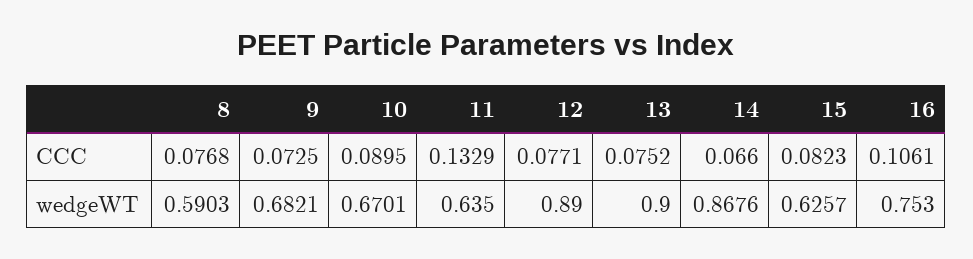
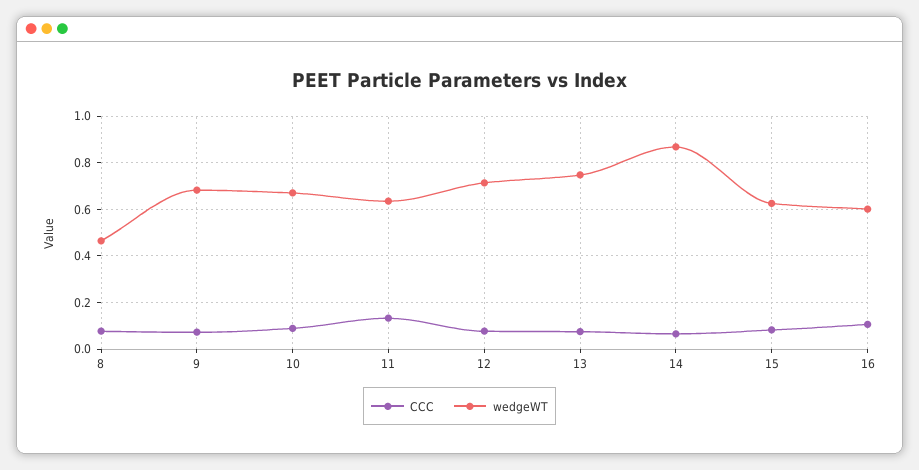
wedgeWT, 8: 0.5903 -> 0.45
wedgeWT, 12: 0.89 -> 0.7
wedgeWT, 13: 0.9 -> 0.75
wedgeWT, 16: 0.753 -> 0.6

